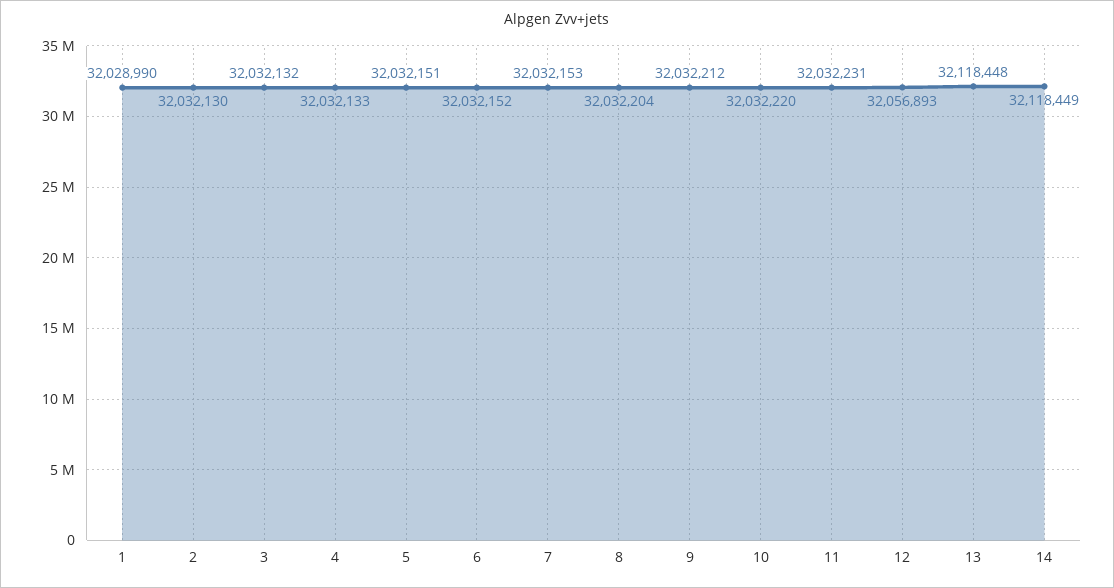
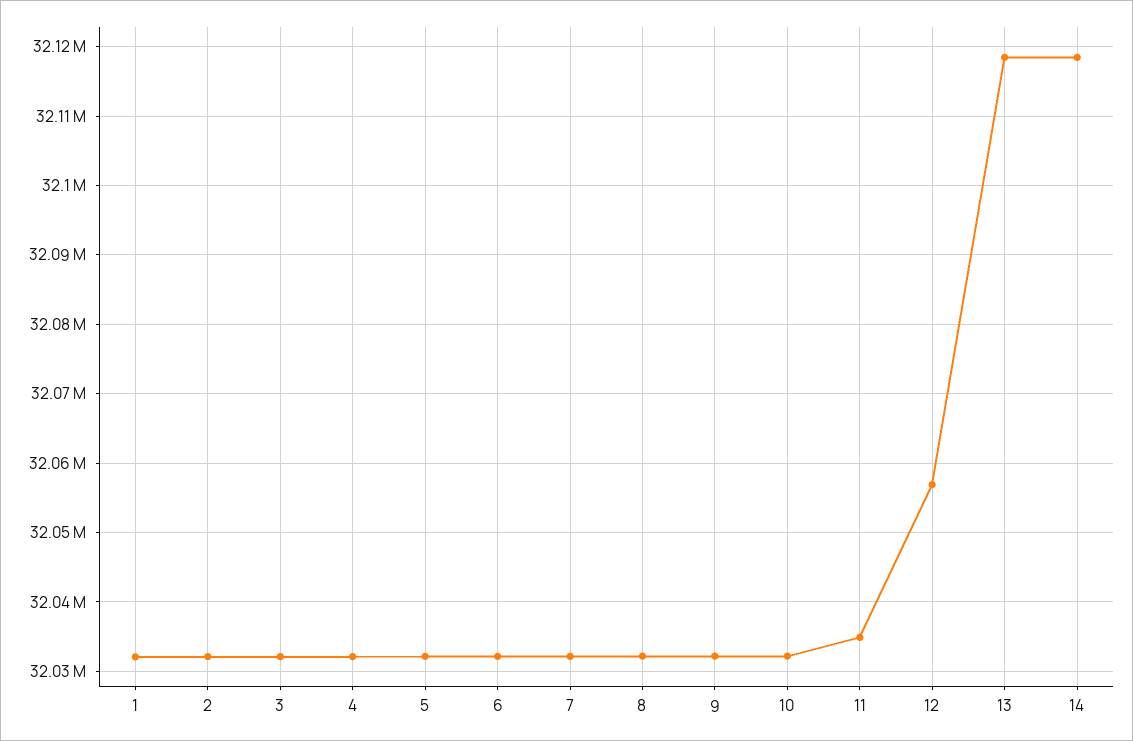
1: 32028990 -> 32032000
11: 32032231 -> 32035000

